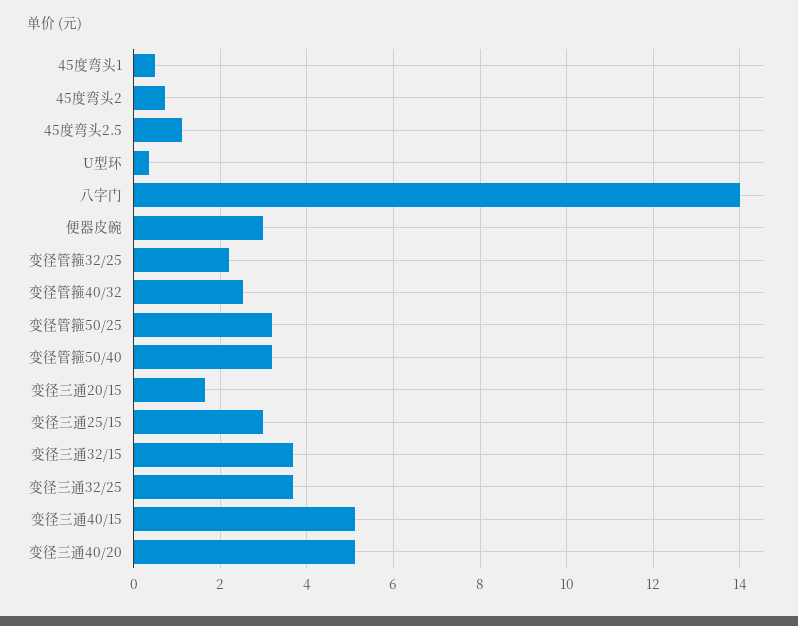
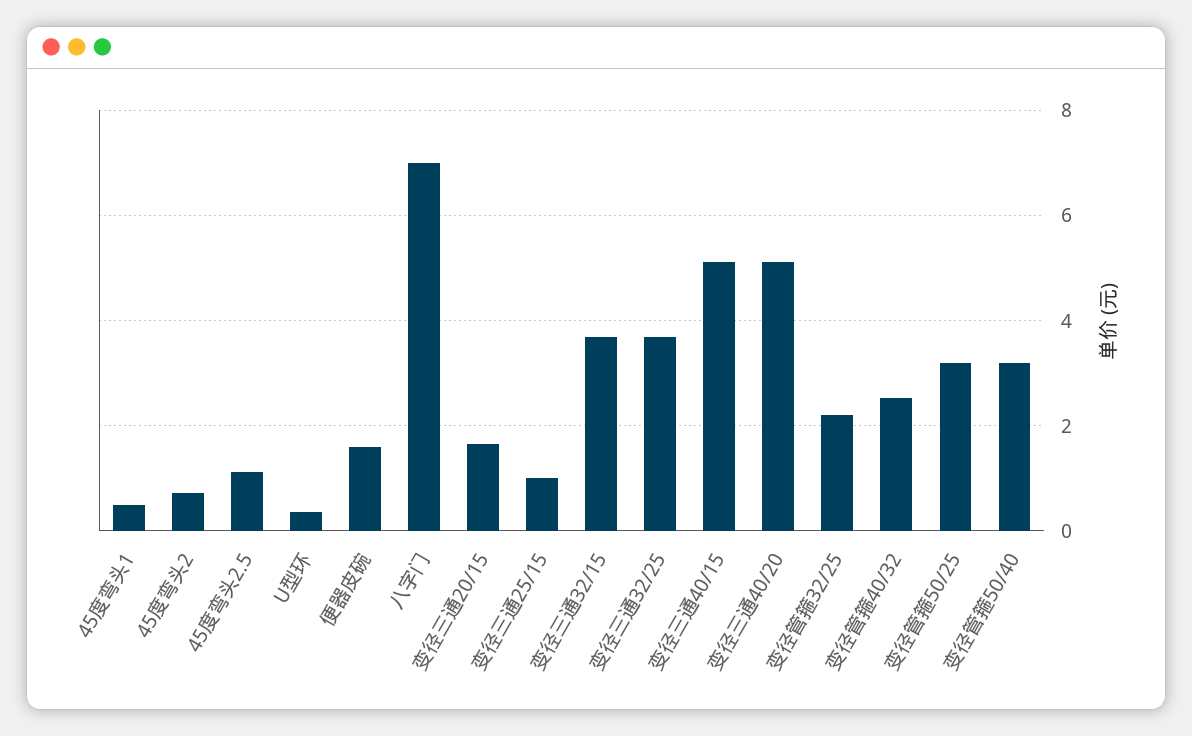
八字门: 14 -> 7
便器皮碗: 3 -> 1.6
变径三通25/15: 3 -> 1

